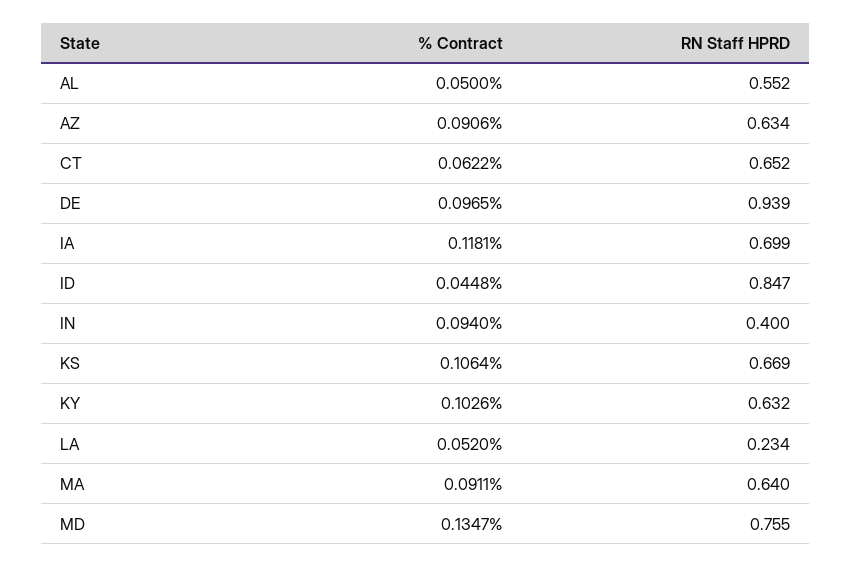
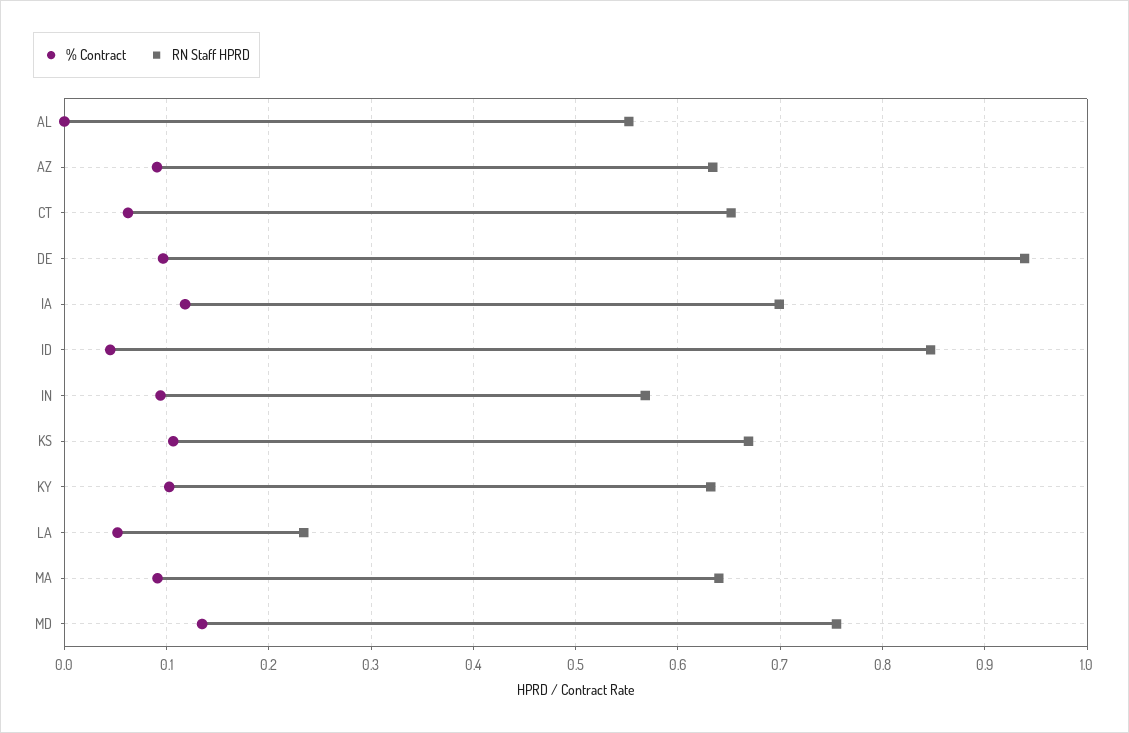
% Contract, AL: 0.05 -> 0
RN Staff HPRD, IN: 0.4 -> 0.57

